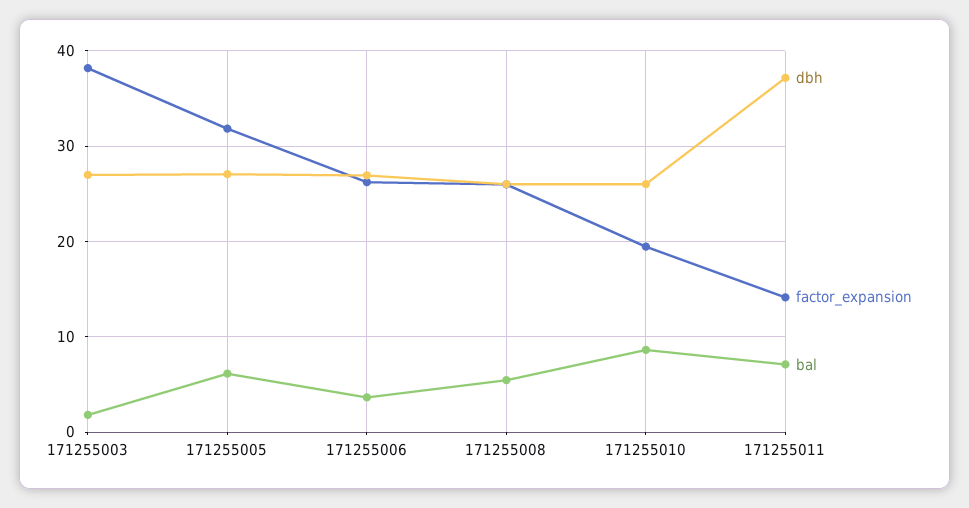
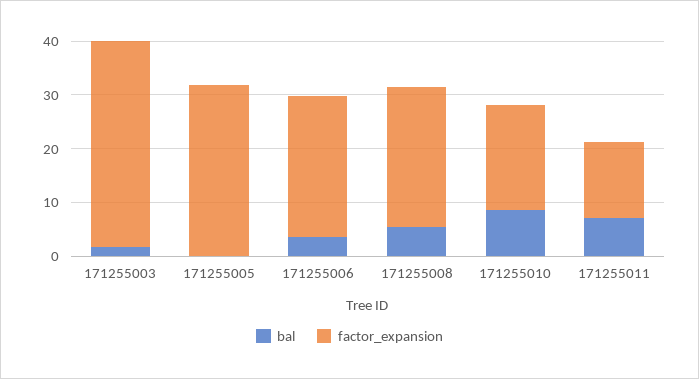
dbh, 171255003: 27 -> none
dbh, 171255005: 27 -> none
bal, 171255005: 6 -> 0
dbh, 171255006: 27 -> none
dbh, 171255008: 26 -> none
dbh, 171255010: 26 -> none
dbh, 171255011: 37 -> none

